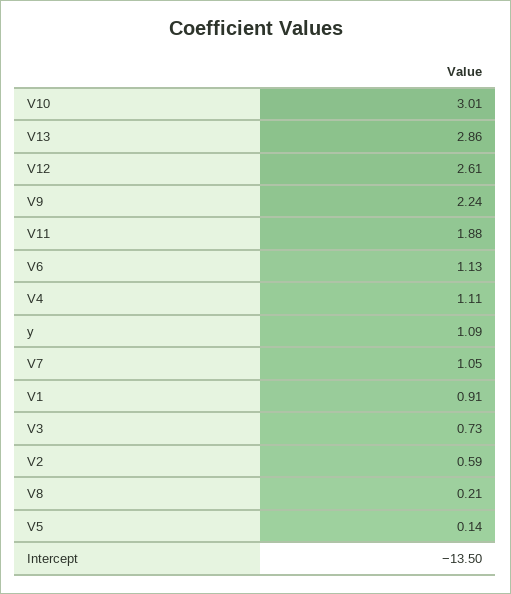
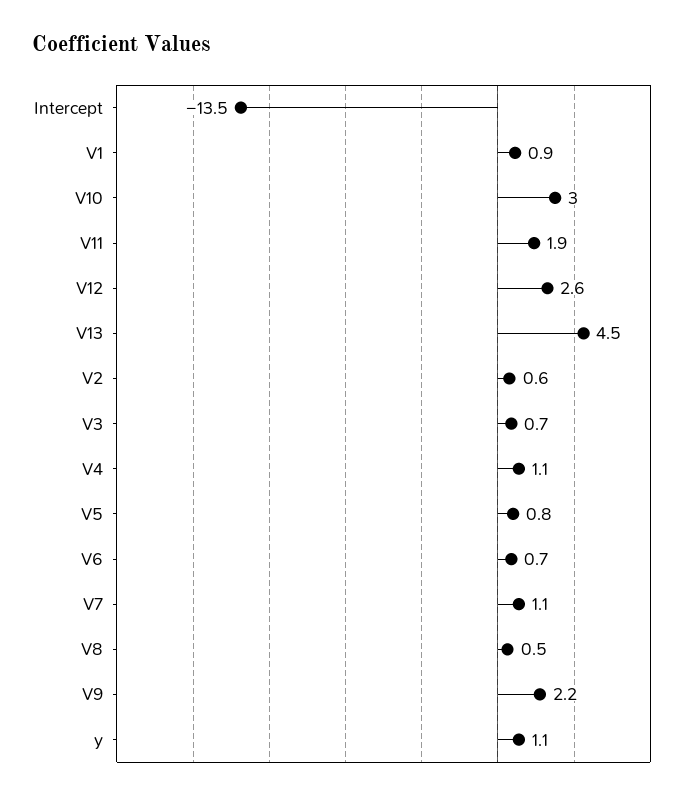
V13: 2.86 -> 4.5
V6: 1.13 -> 0.7
V8: 0.21 -> 0.5
V5: 0.14 -> 0.8

